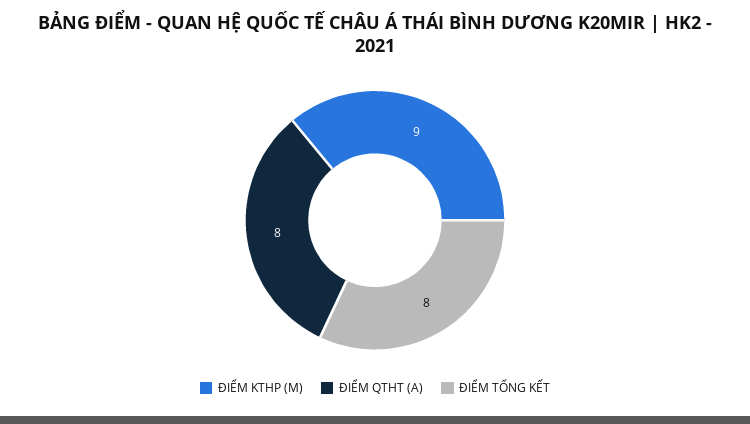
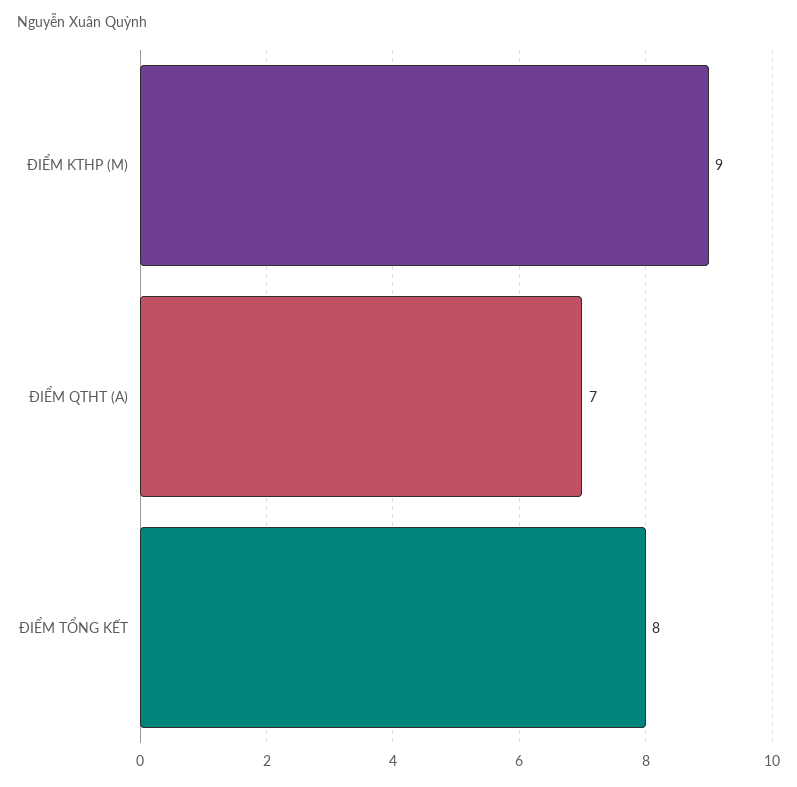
ĐIỂM QTHT (A): 8 -> 7

